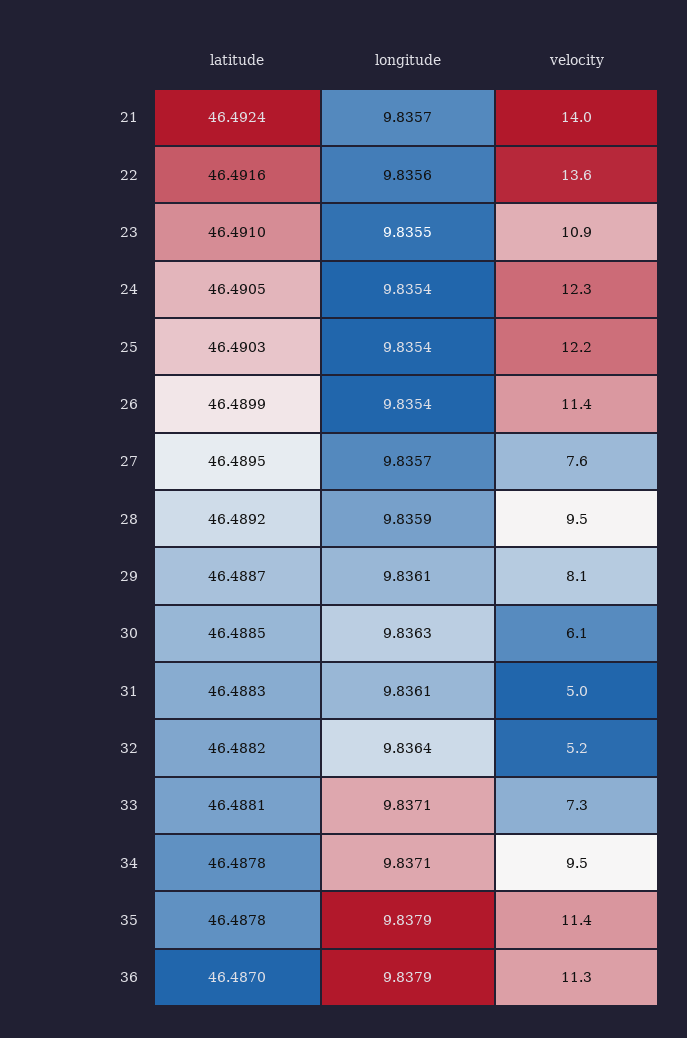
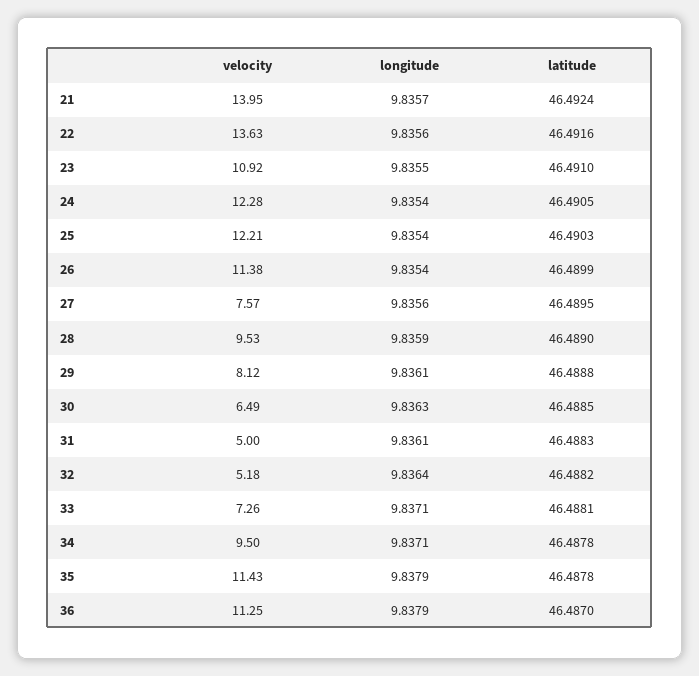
longitude, 27: 9.8357 -> 9.8356
latitude, 28: 46.4892 -> 46.489
latitude, 29: 46.4887 -> 46.4888
velocity, 30: 6.1 -> 6.49

